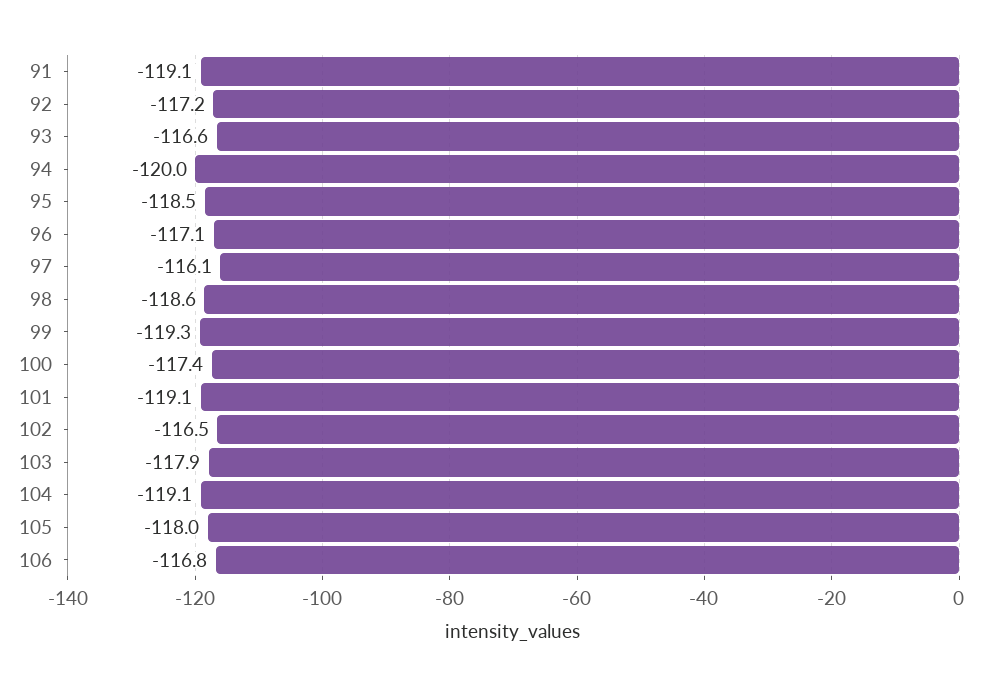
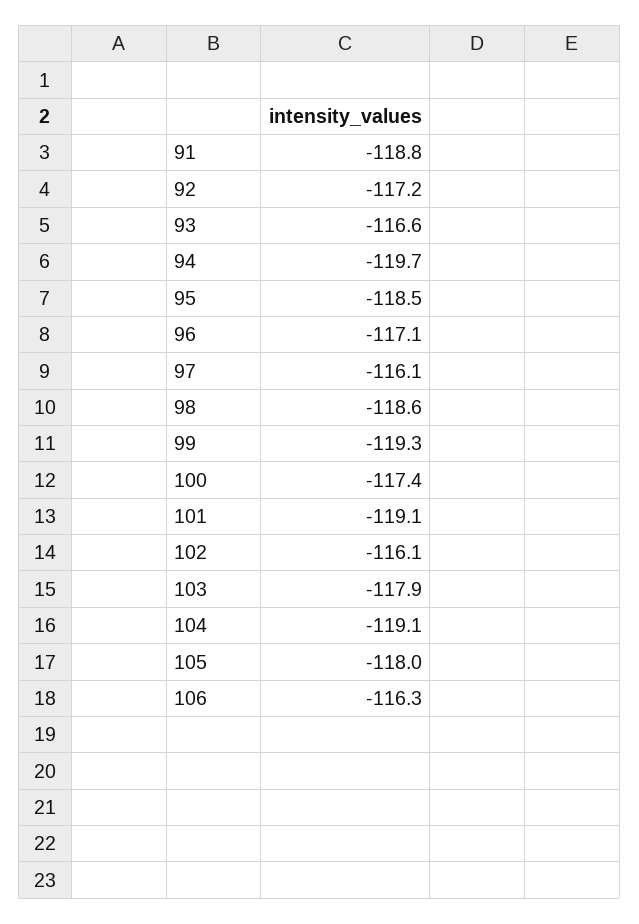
91: -119.1 -> -118.8
94: -120 -> -119.7
102: -116.5 -> -116.1
106: -116.8 -> -116.3

